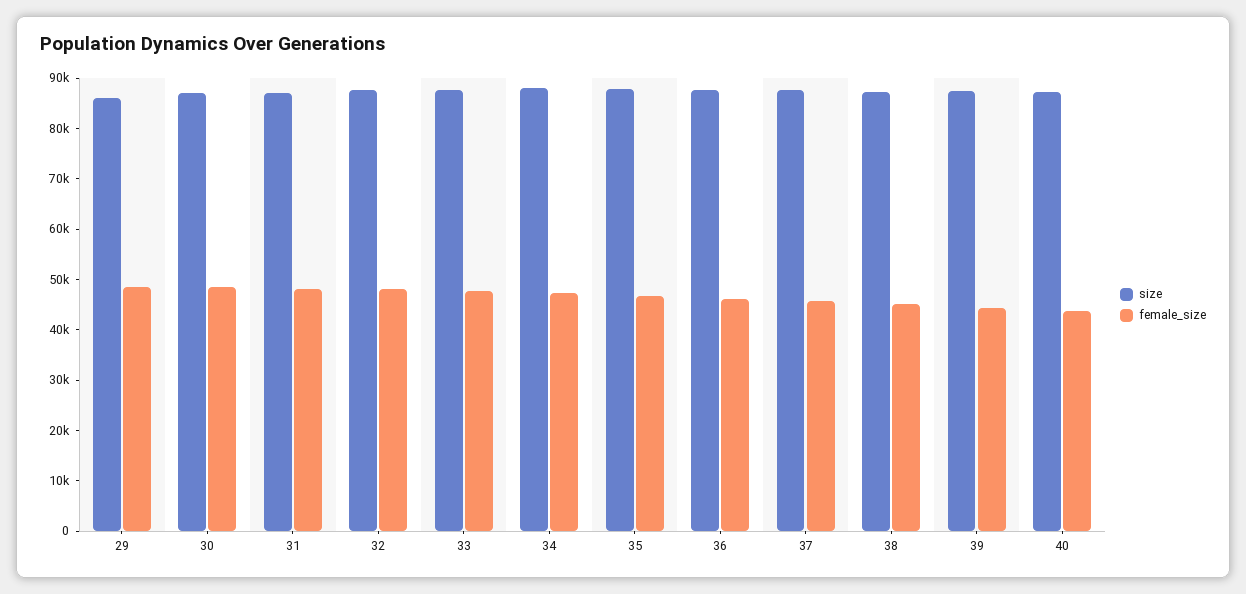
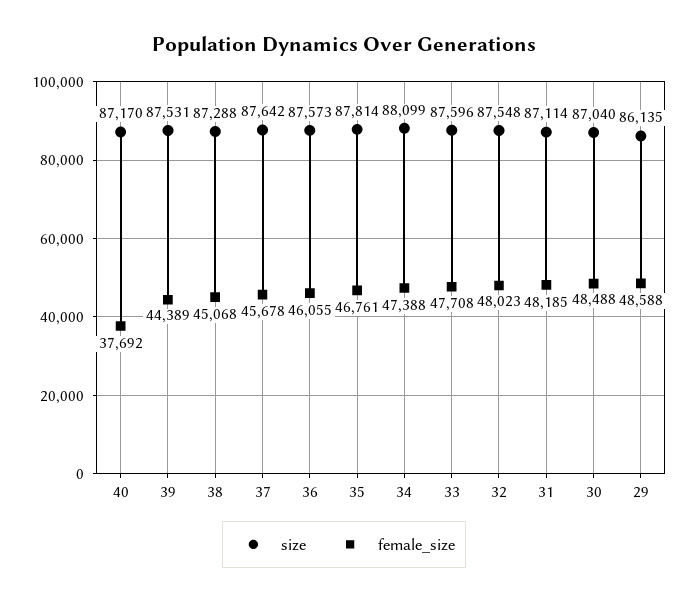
female_size, 40: 44000 -> 37692

